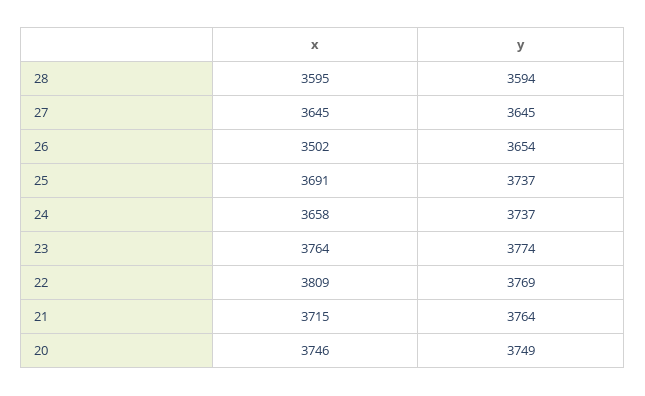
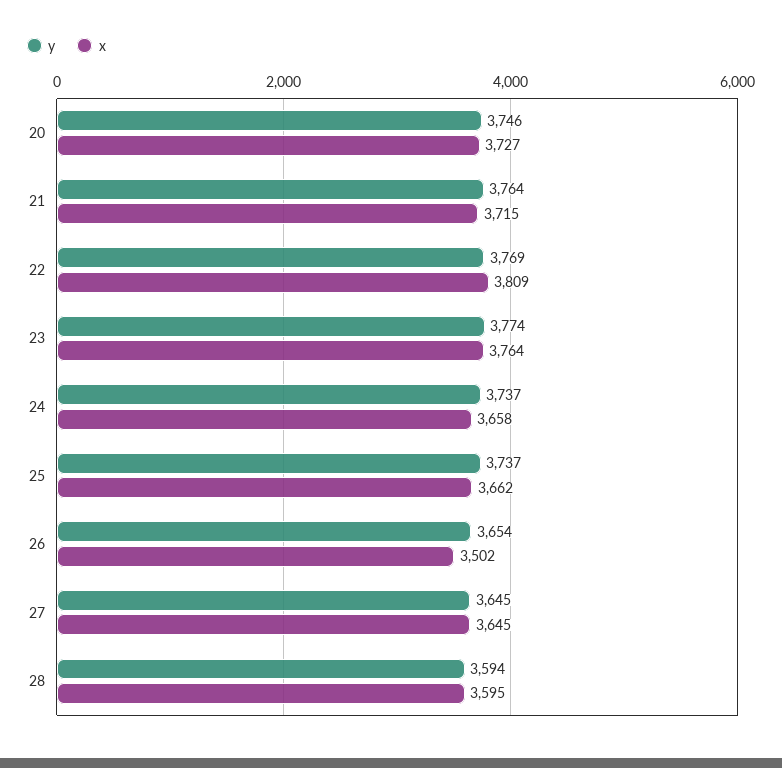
x, 25: 3691 -> 3662
x, 20: 3746 -> 3727
y, 20: 3749 -> 3746

